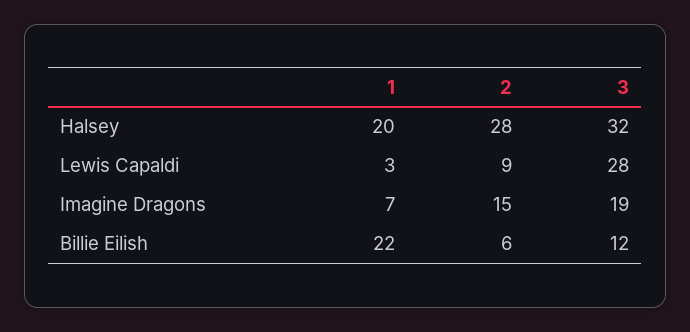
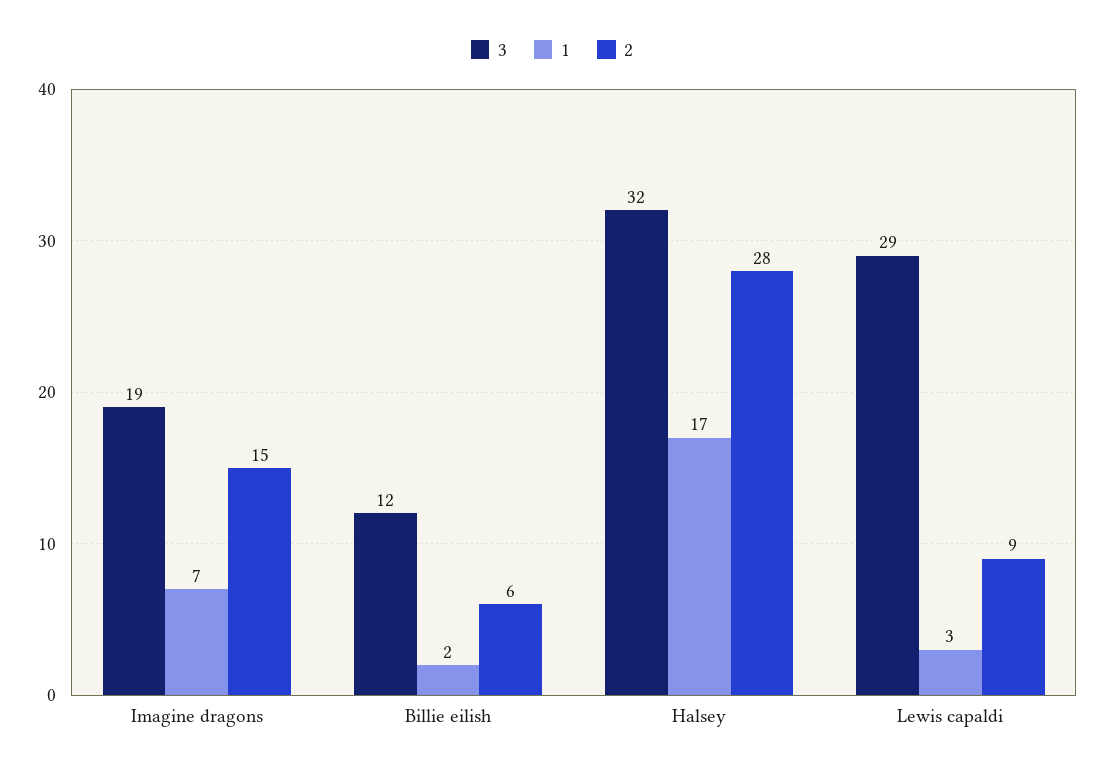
1, Halsey: 20 -> 17
3, Lewis Capaldi: 28 -> 29
1, Billie Eilish: 22 -> 2

